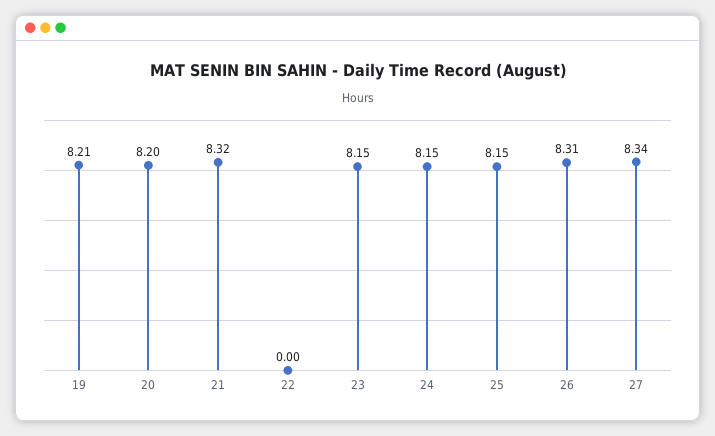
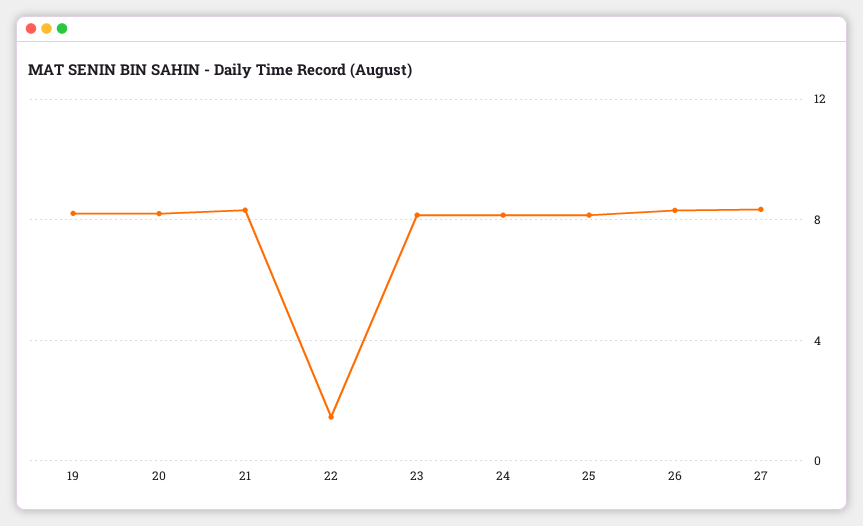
22: 0 -> 1.5

